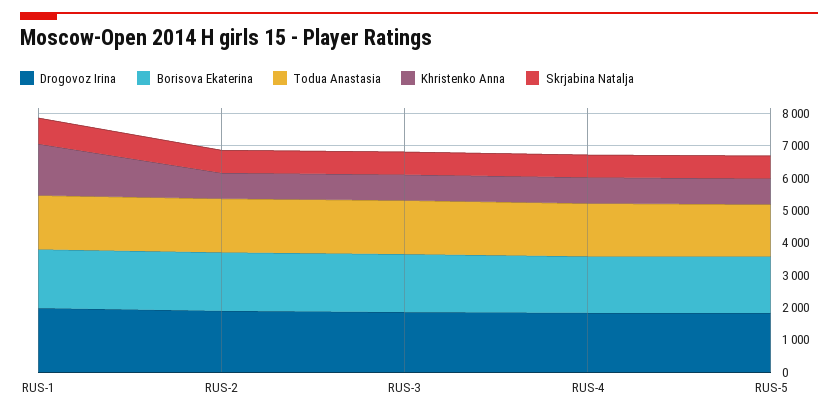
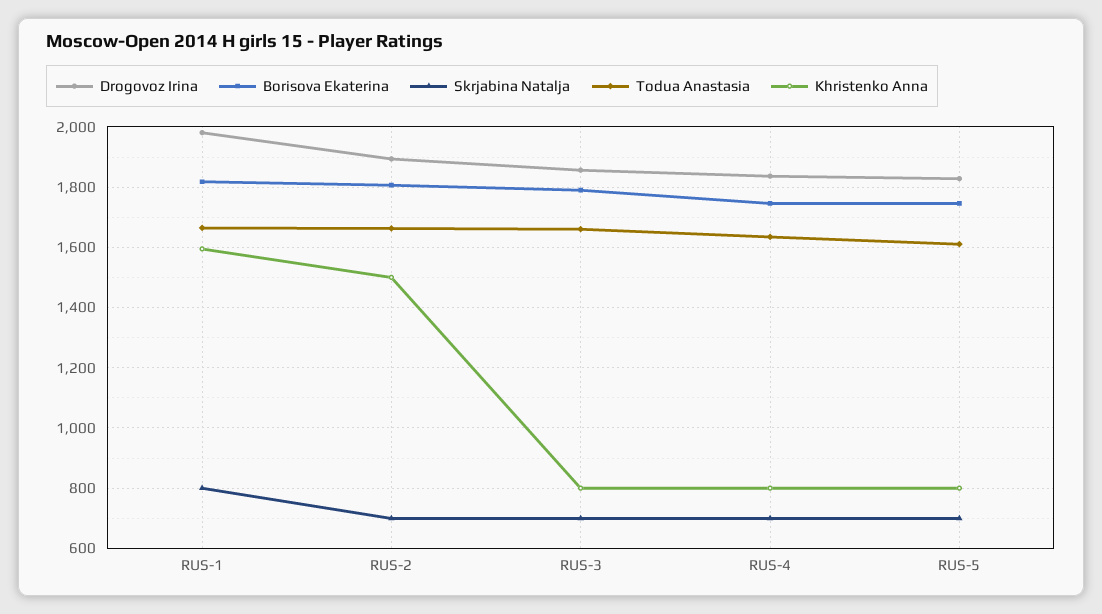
Khristenko Anna, RUS-2: 750 -> 1500

